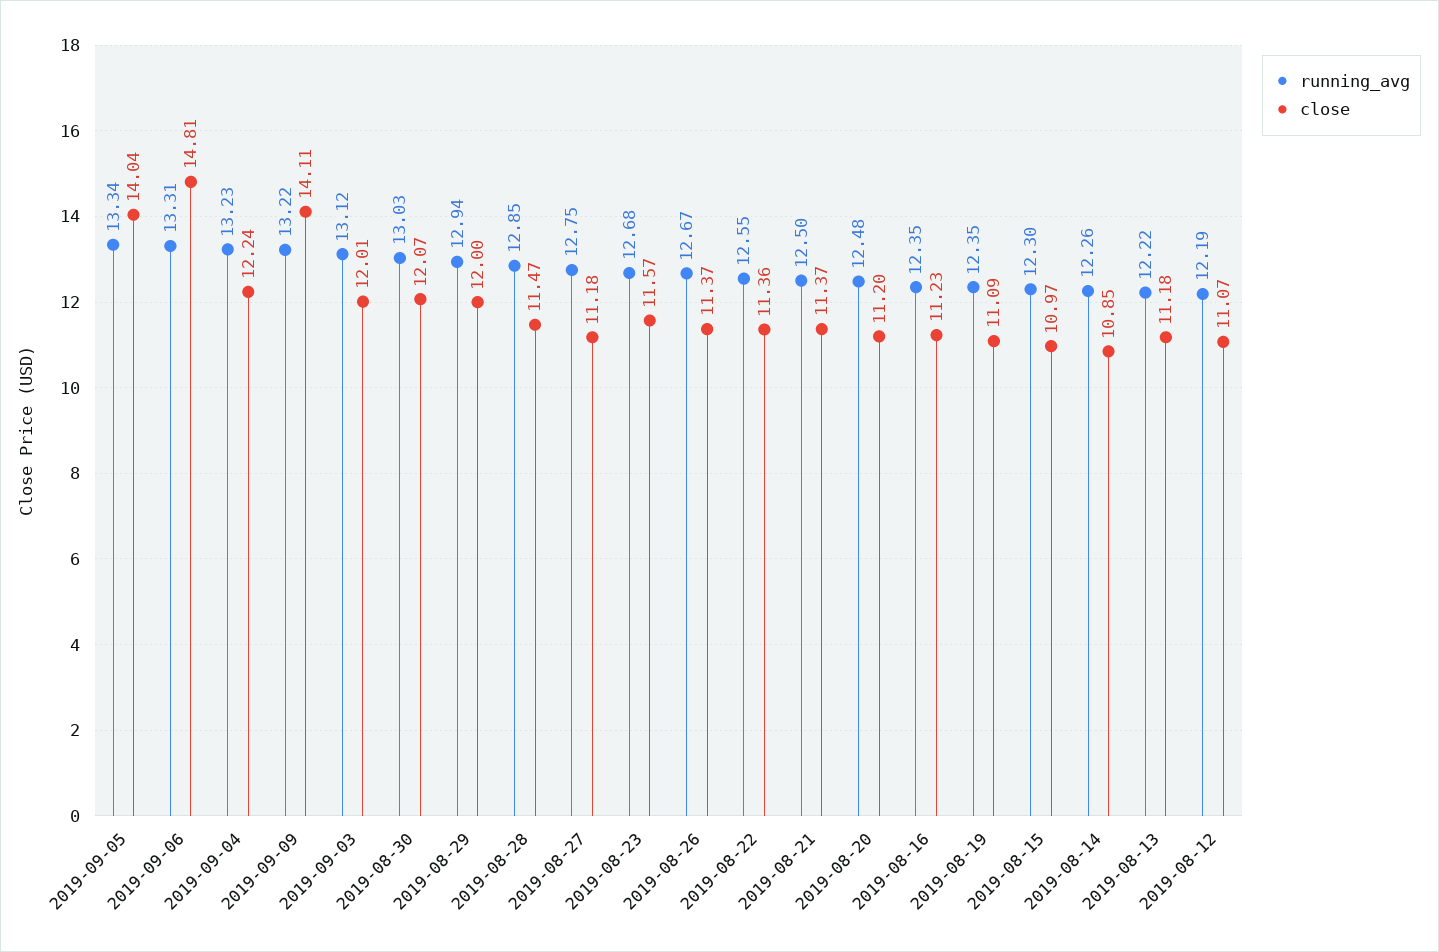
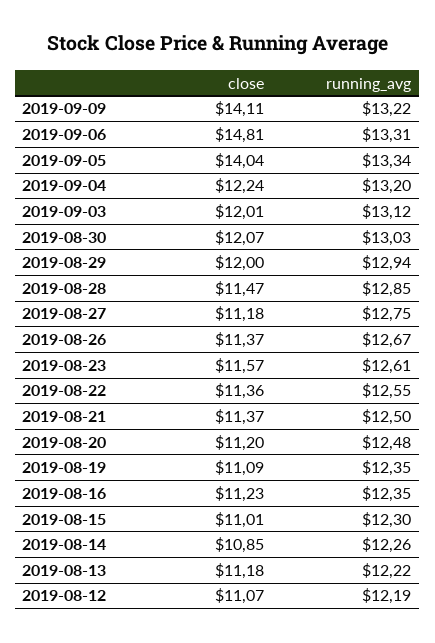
running_avg, 2019-09-04: 13.23 -> 13.2
running_avg, 2019-08-23: 12.68 -> 12.61
close, 2019-08-15: 10.97 -> 11.01

